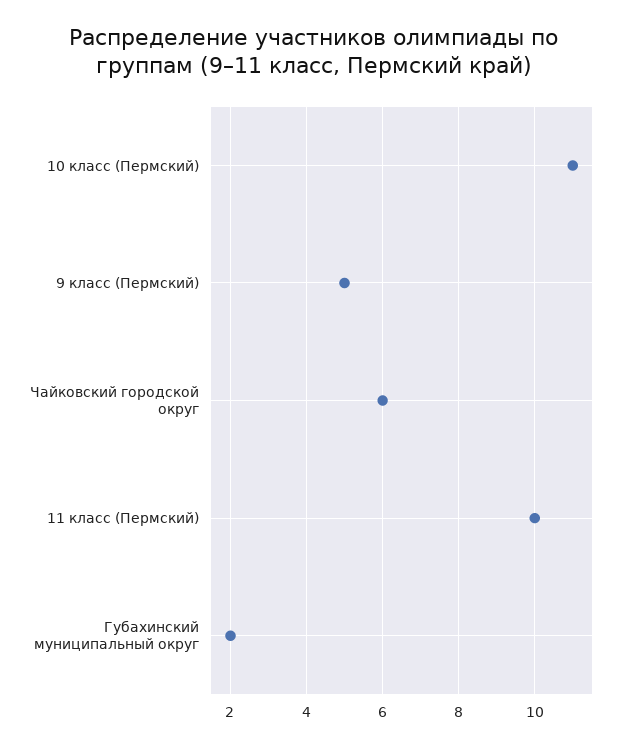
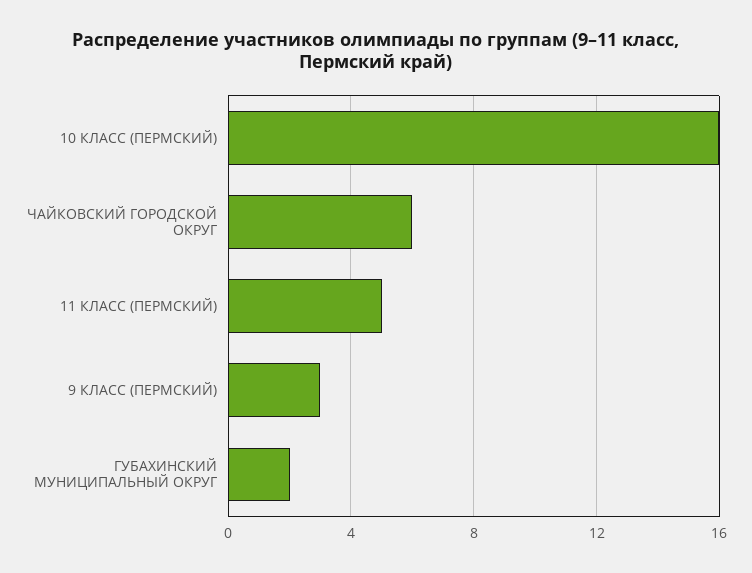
10 класс (Пермский): 11 -> 16
9 класс (Пермский): 5 -> 3
11 класс (Пермский): 10 -> 5

